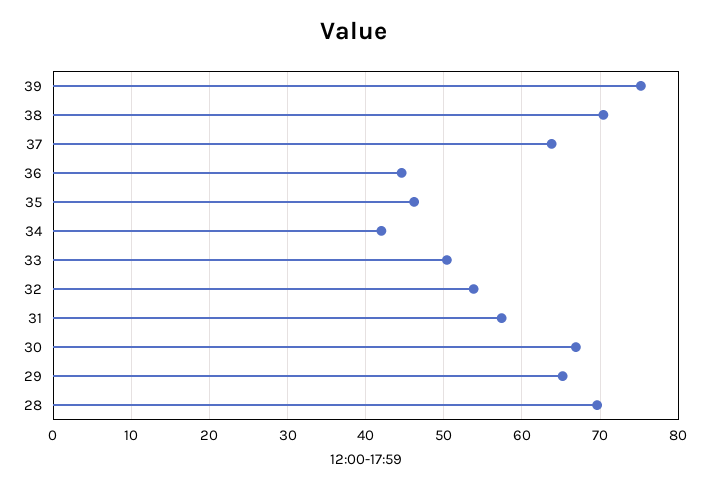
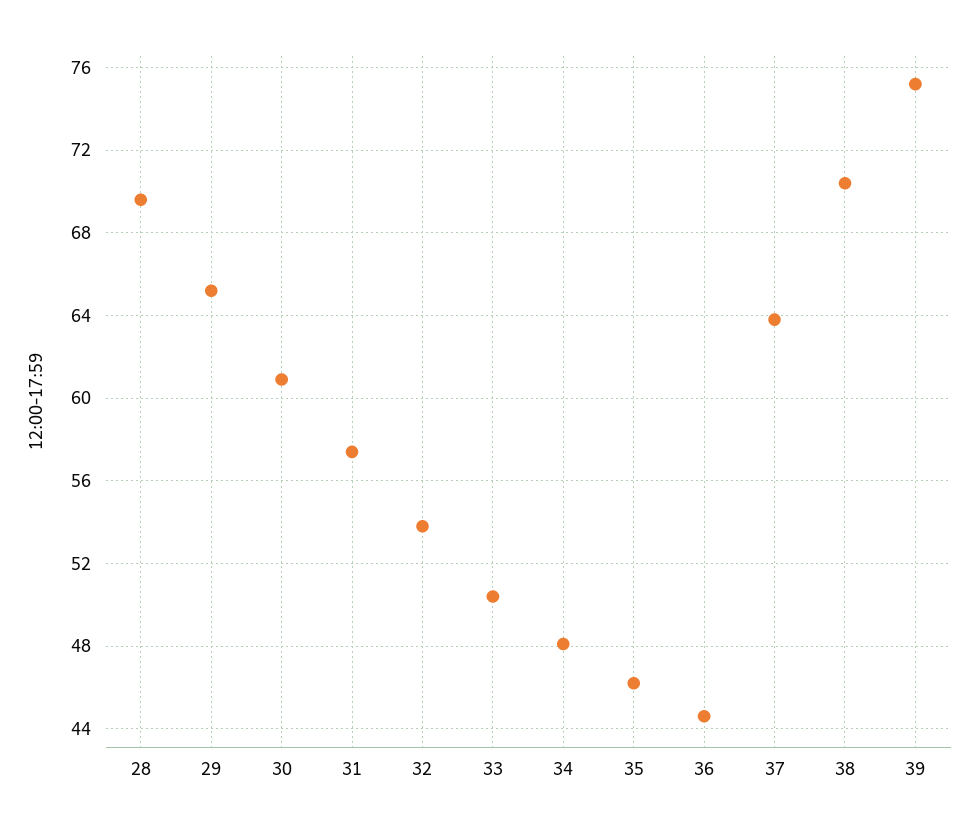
34: 42 -> 48
30: 67 -> 61

